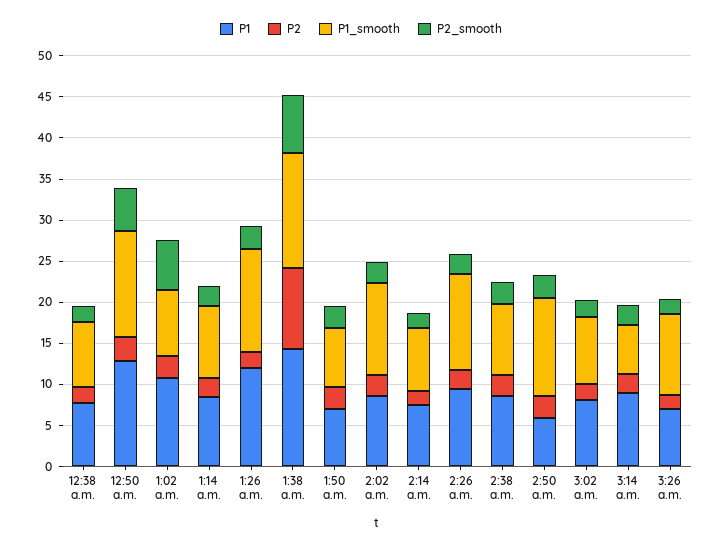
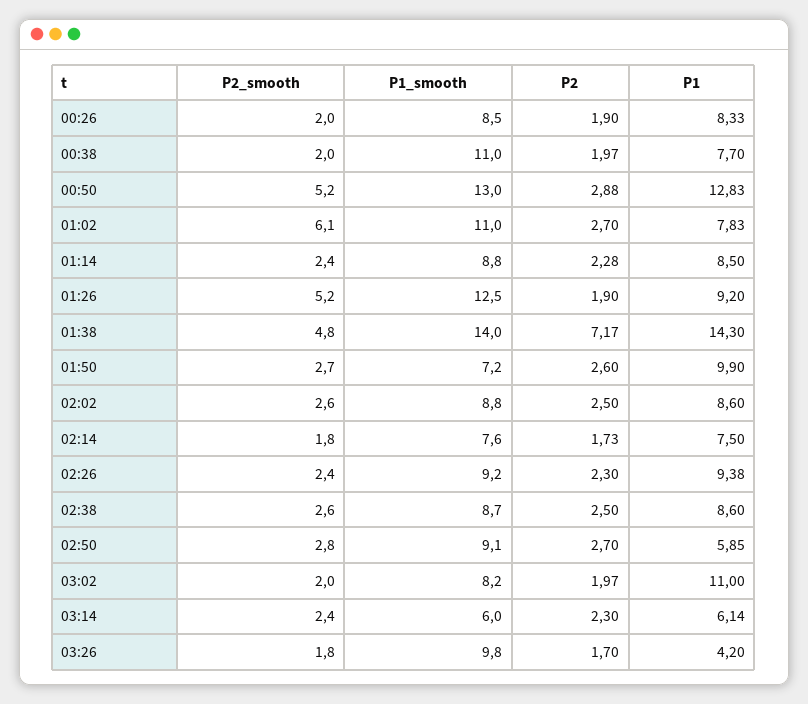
P1_smooth, 12:38 a.m.: 8 -> 11
P1, 1:02 a.m.: 11 -> 7.83
P1_smooth, 1:02 a.m.: 8 -> 11
P1, 1:26 a.m.: 12 -> 9.2
P2_smooth, 1:26 a.m.: 3 -> 5.2
P2, 1:38 a.m.: 10 -> 7.17
P2_smooth, 1:38 a.m.: 7 -> 4.8
P1, 1:50 a.m.: 7 -> 9.9
P1_smooth, 2:02 a.m.: 11 -> 8.8
P1_smooth, 2:26 a.m.: 12 -> 9.2
P1_smooth, 2:50 a.m.: 12 -> 9.1
P1, 3:02 a.m.: 8 -> 11
P1, 3:14 a.m.: 9 -> 6.14
P1, 3:26 a.m.: 7 -> 4.2
P2_smooth, 00:26: none -> 2
P1_smooth, 00:26: none -> 8.5
P2, 00:26: none -> 1.9
P1, 00:26: none -> 8.33

